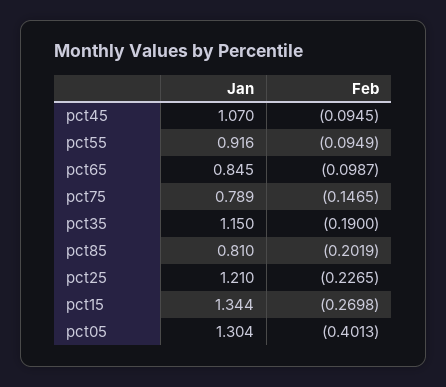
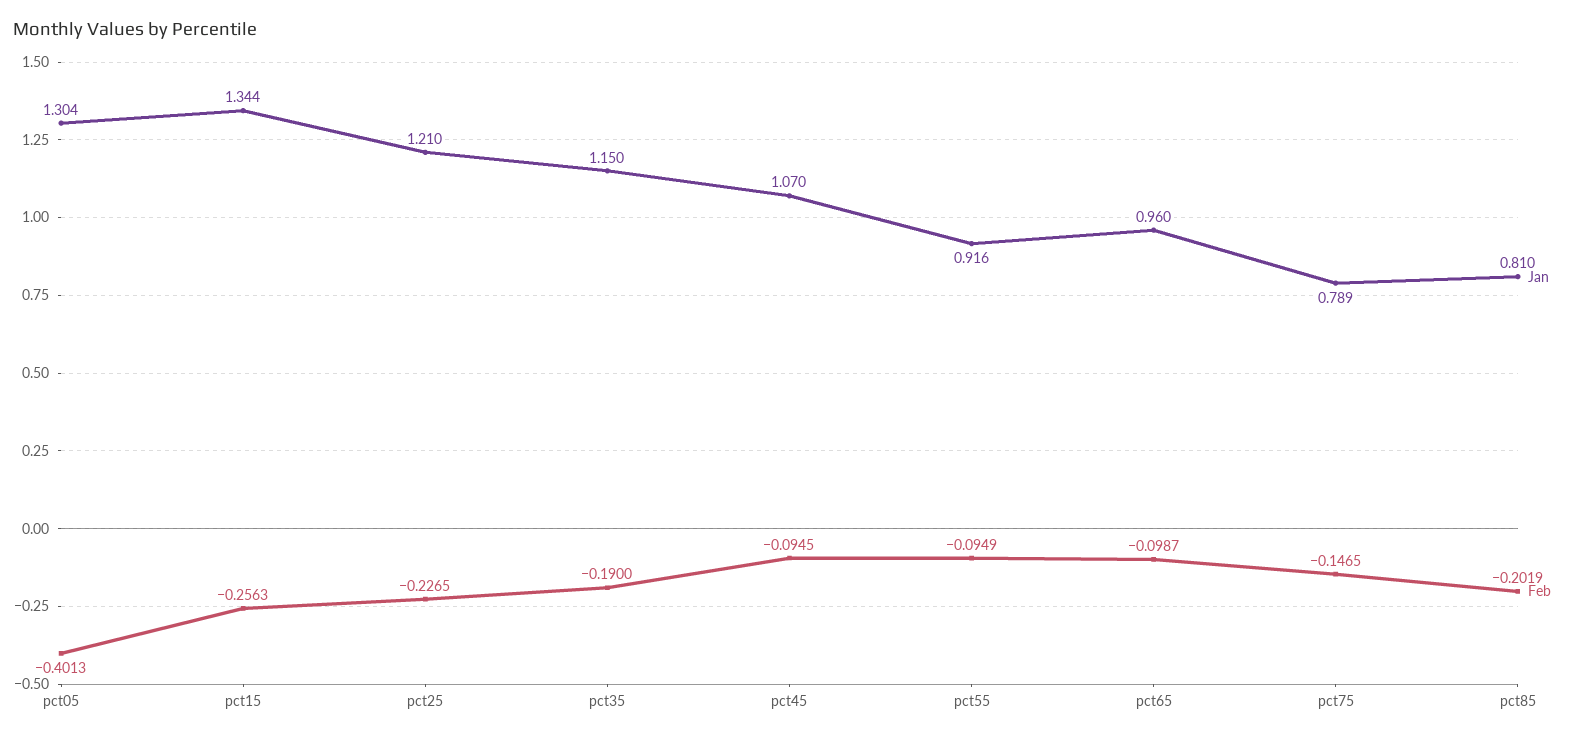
Jan, pct65: 0.845 -> 0.96
Feb, pct15: -0.2698 -> -0.2563

